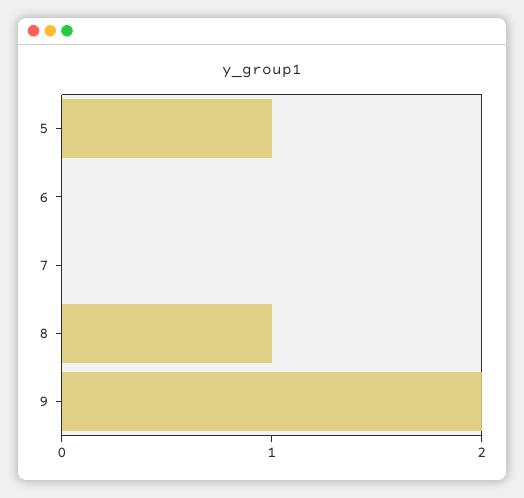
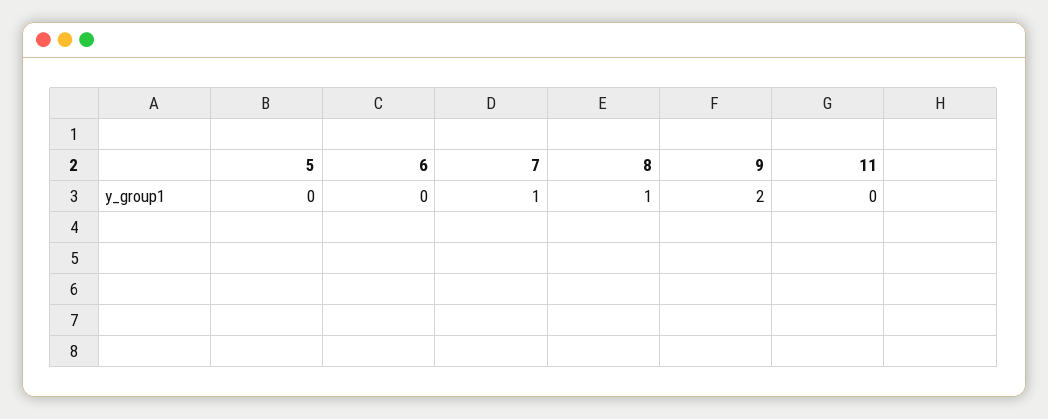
5: 1 -> 0
7: 0 -> 1
11: none -> 0

